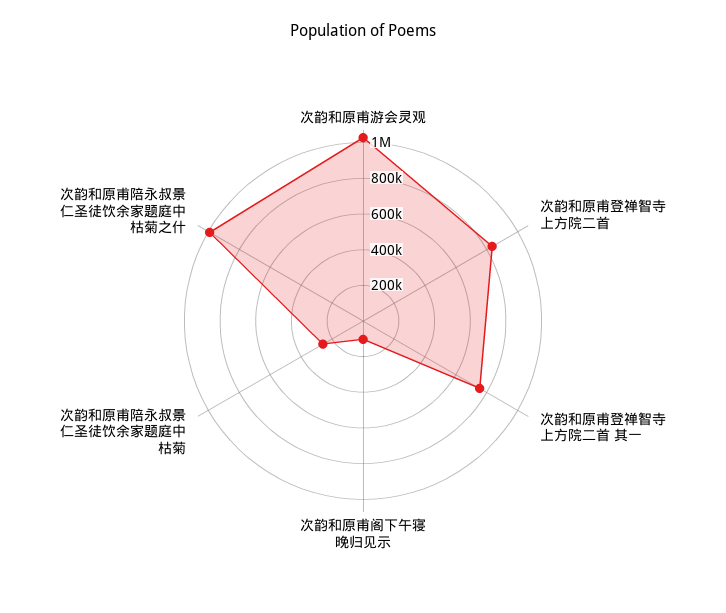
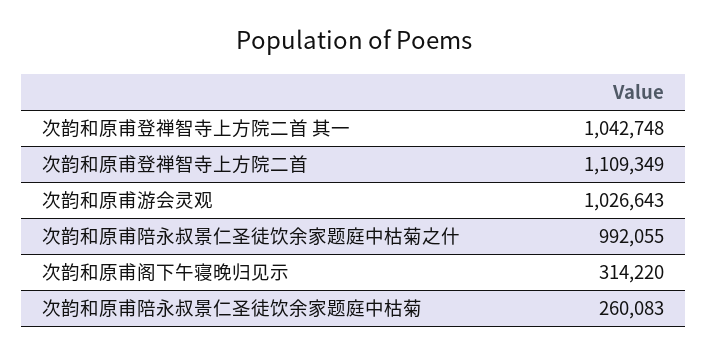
次韵和原甫登禅智寺上方院二首: 850000 -> 1109349
次韵和原甫登禅智寺上方院二首 其一: 750000 -> 1042748
次韵和原甫阁下午寝晚归见示: 100000 -> 314220

